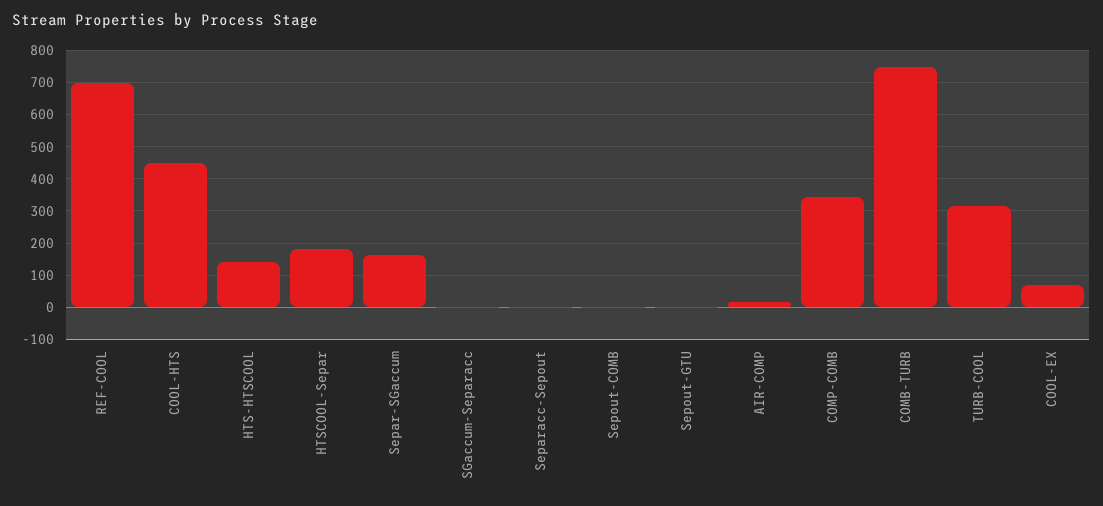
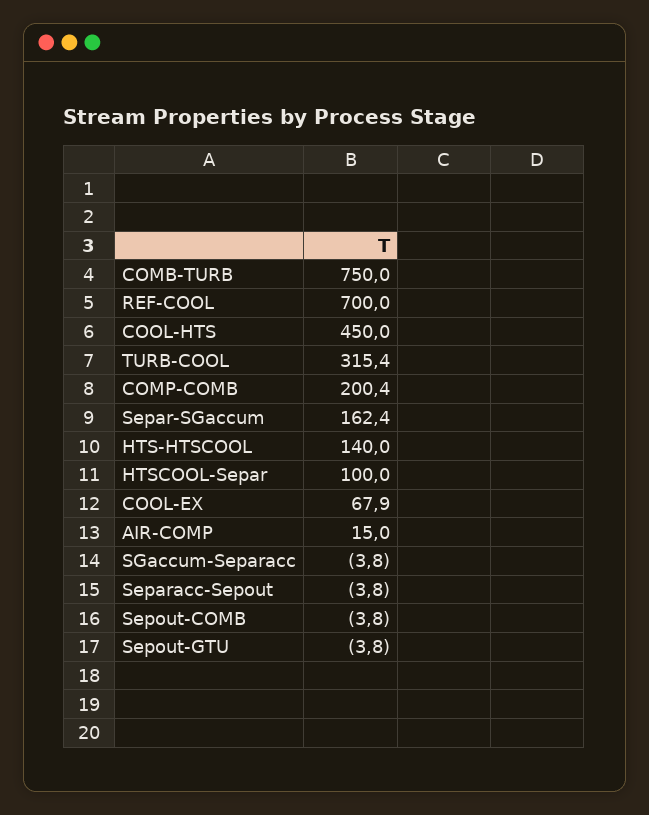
HTSCOOL-Separ: 180 -> 100
COMP-COMB: 340 -> 200.4

